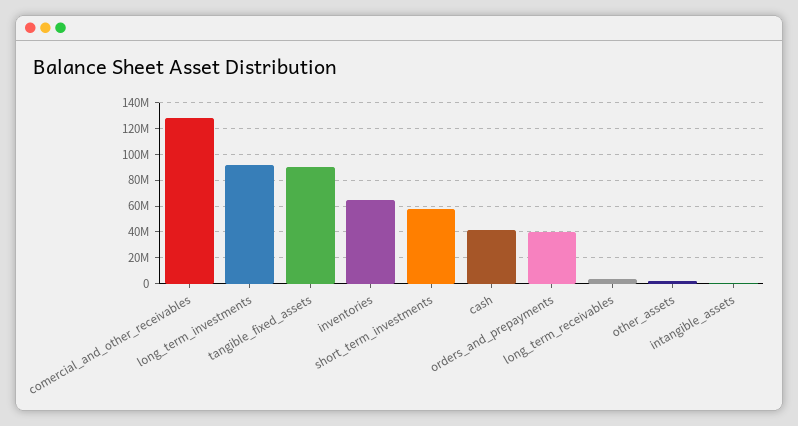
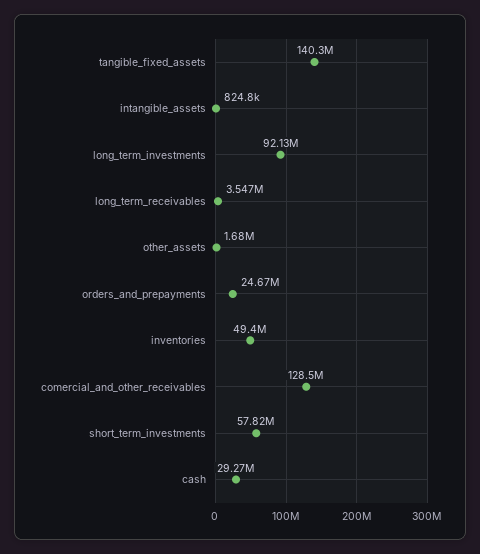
tangible_fixed_assets: 90000000 -> 140300000
inventories: 65000000 -> 49400000
cash: 40000000 -> 29270000
orders_and_prepayments: 40000000 -> 24670000

